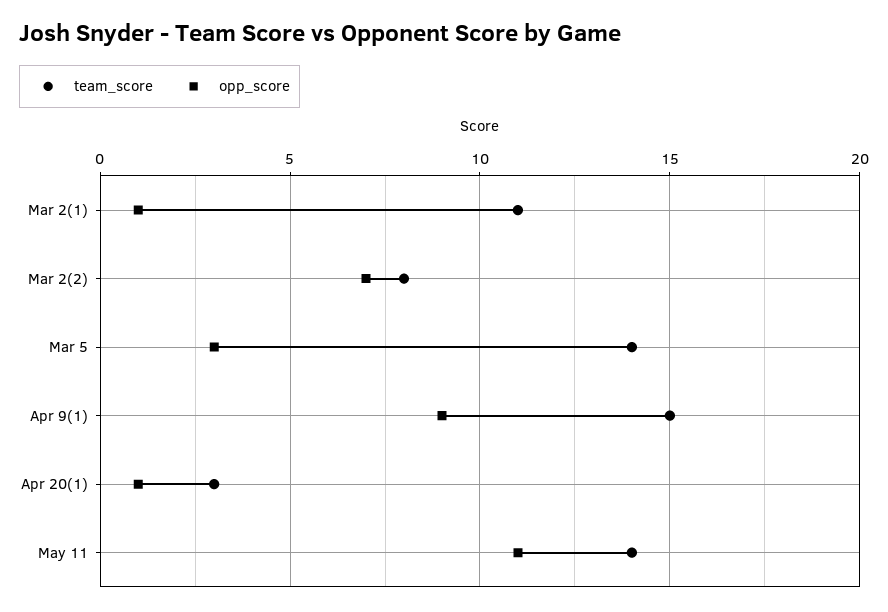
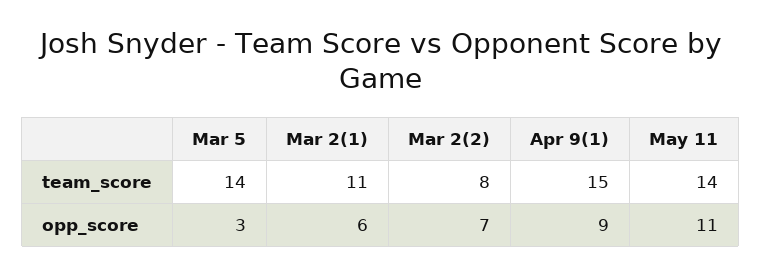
opp_score, Mar 2(1): 1 -> 6
team_score, Apr 20(1): 3 -> none
opp_score, Apr 20(1): 1 -> none

